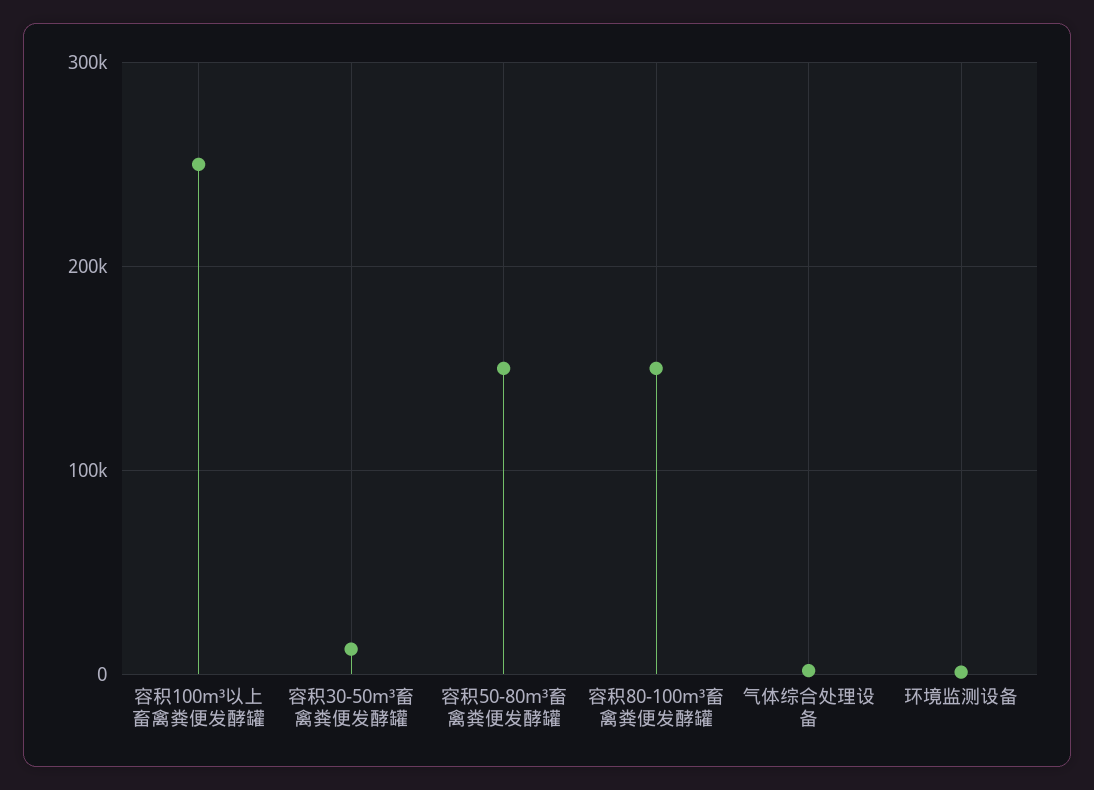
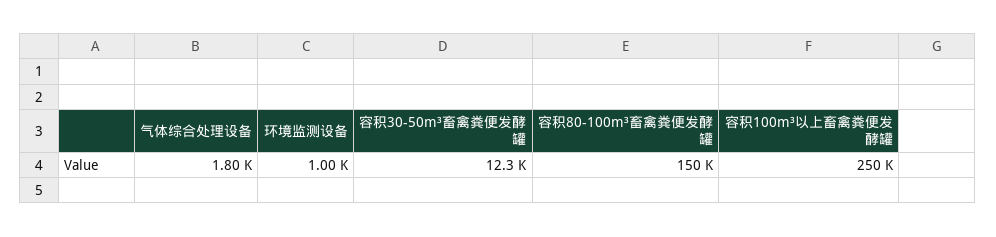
容积50-80m³畜禽粪便发酵罐: 150000 -> none

